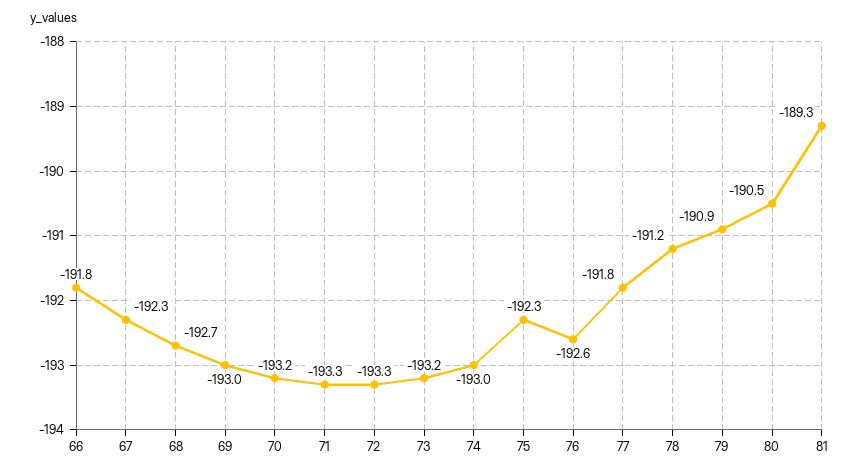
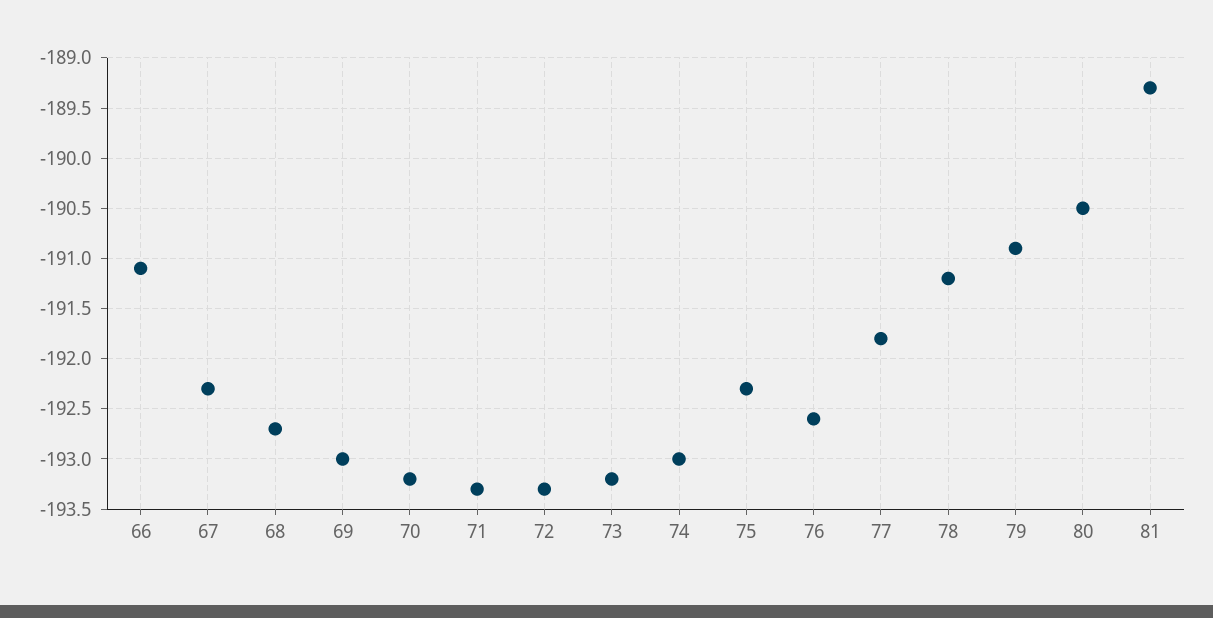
66: -191.8 -> -191.1

